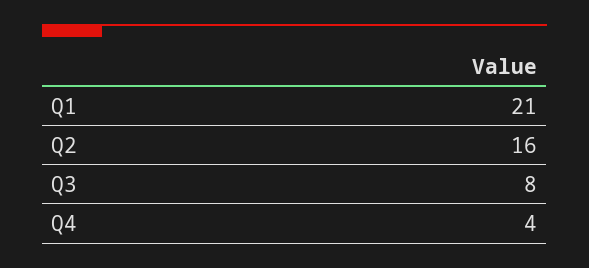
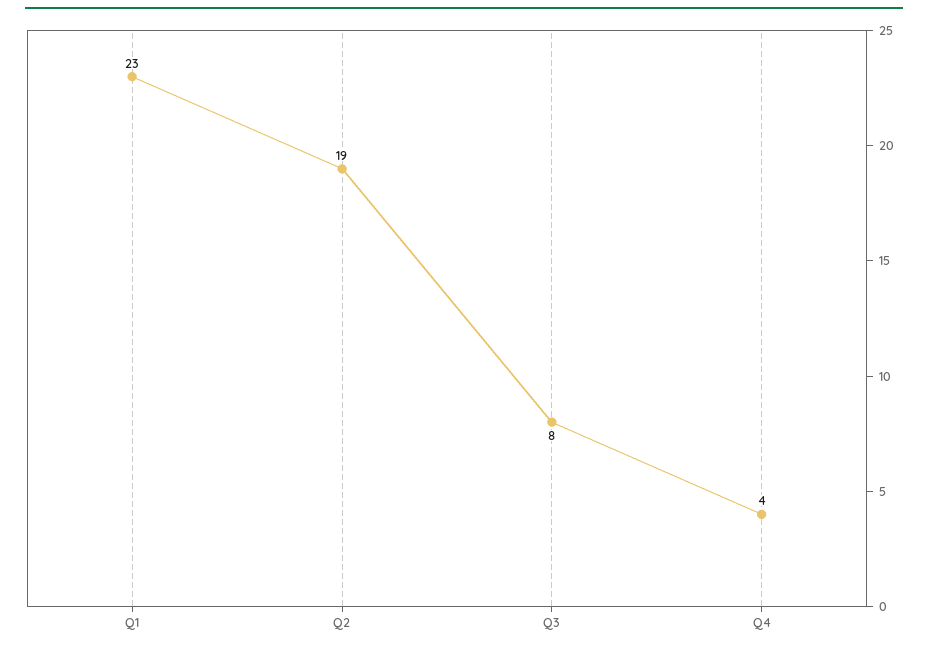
Q1: 21 -> 23
Q2: 16 -> 19

